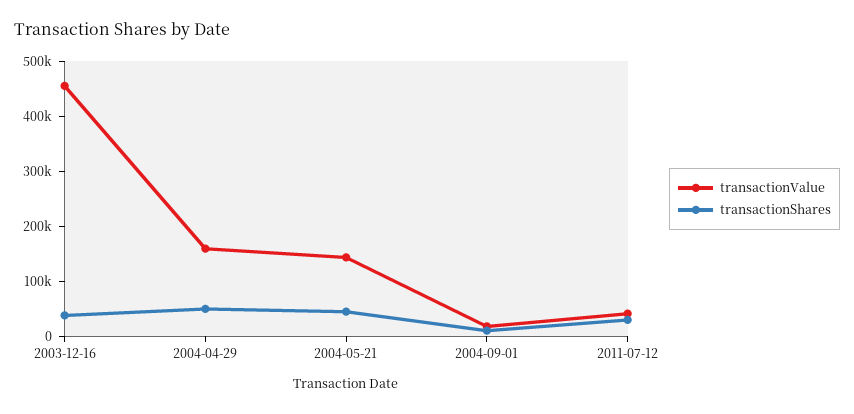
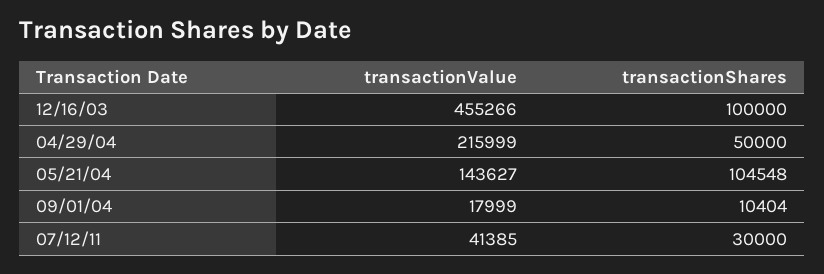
transactionShares, 2003-12-16: 40000 -> 100000
transactionValue, 2004-04-29: 160000 -> 215999
transactionShares, 2004-05-21: 40000 -> 104548

